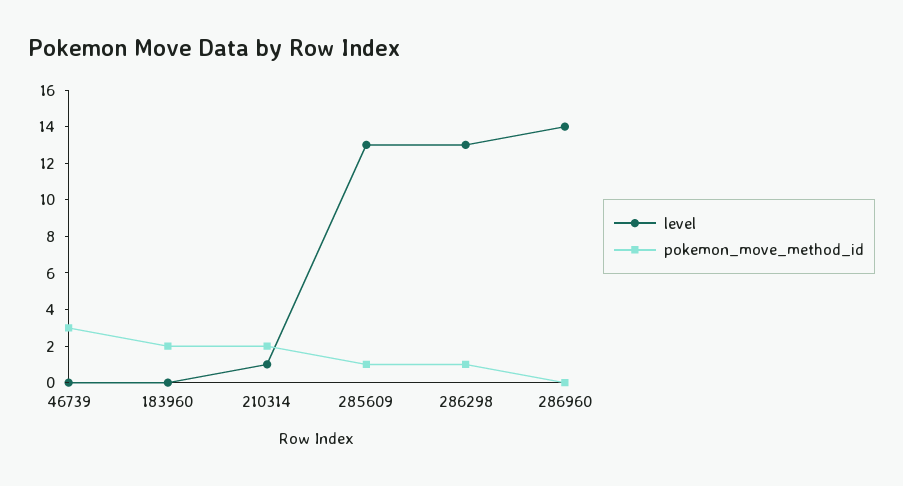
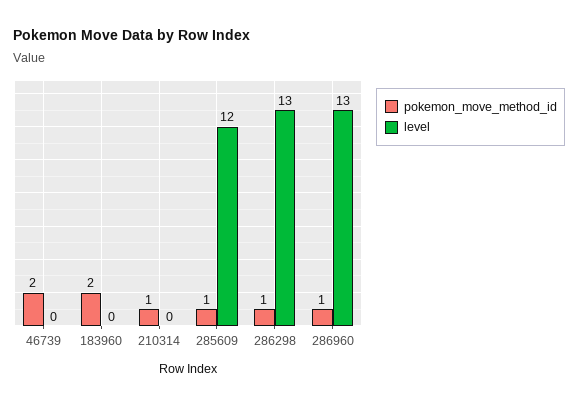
pokemon_move_method_id, 46739: 3 -> 2
level, 210314: 1 -> 0
pokemon_move_method_id, 210314: 2 -> 1
level, 285609: 13 -> 12
level, 286960: 14 -> 13
pokemon_move_method_id, 286960: 0 -> 1

